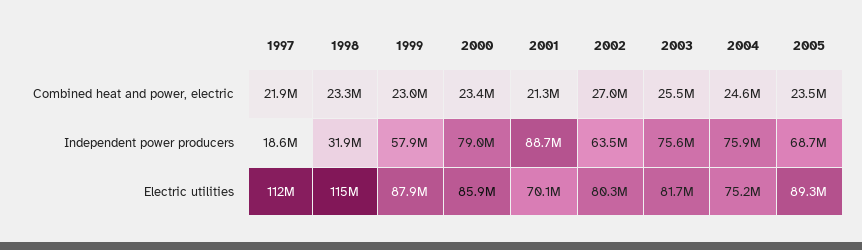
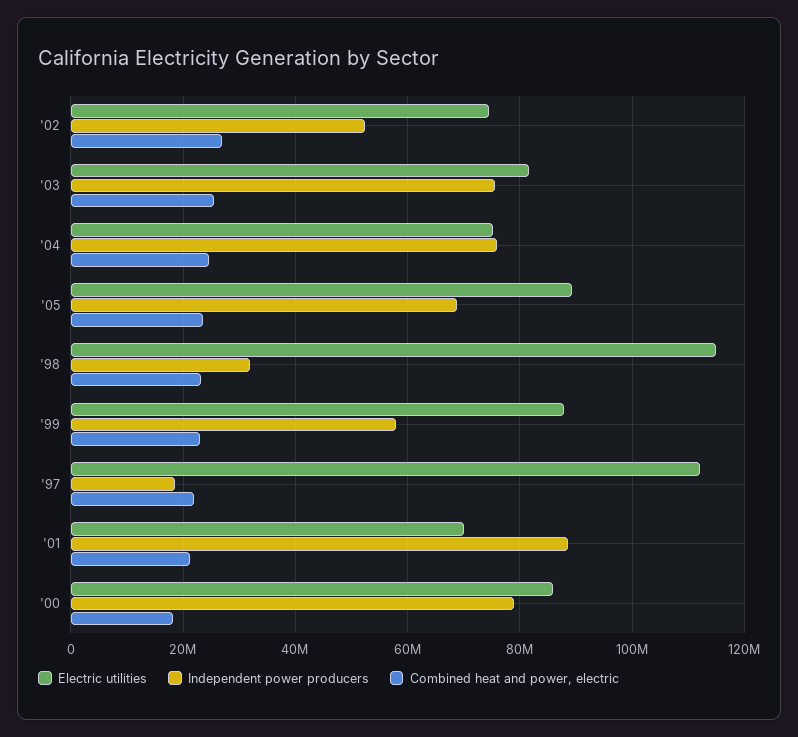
Combined heat and power, electric, 2000: 23400000 -> 18000000
Independent power producers, 2002: 63500000 -> 52000000
Electric utilities, 2002: 80300000 -> 74000000

